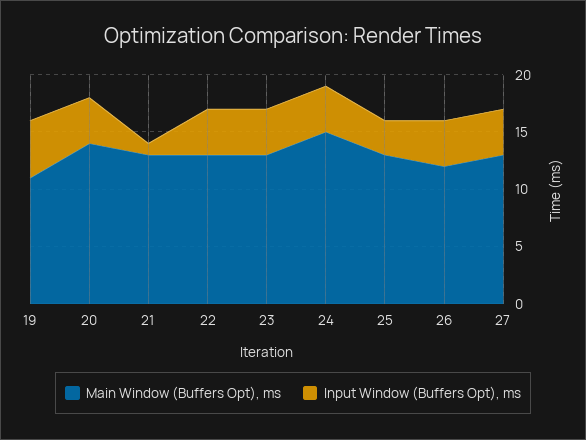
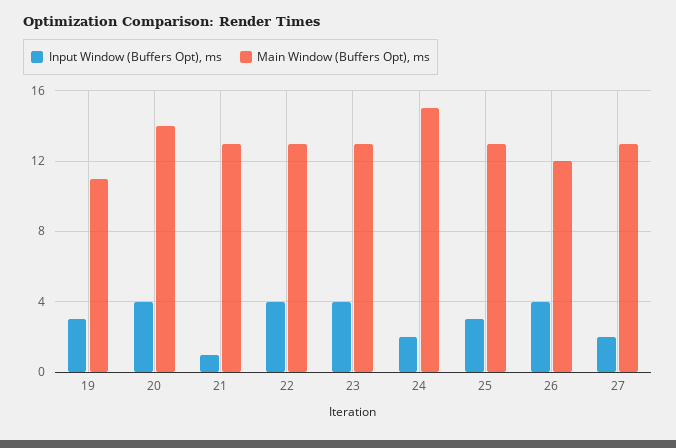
Input Window (Buffers Opt), ms, 19: 5 -> 3
Input Window (Buffers Opt), ms, 24: 4 -> 2
Input Window (Buffers Opt), ms, 27: 4 -> 2

